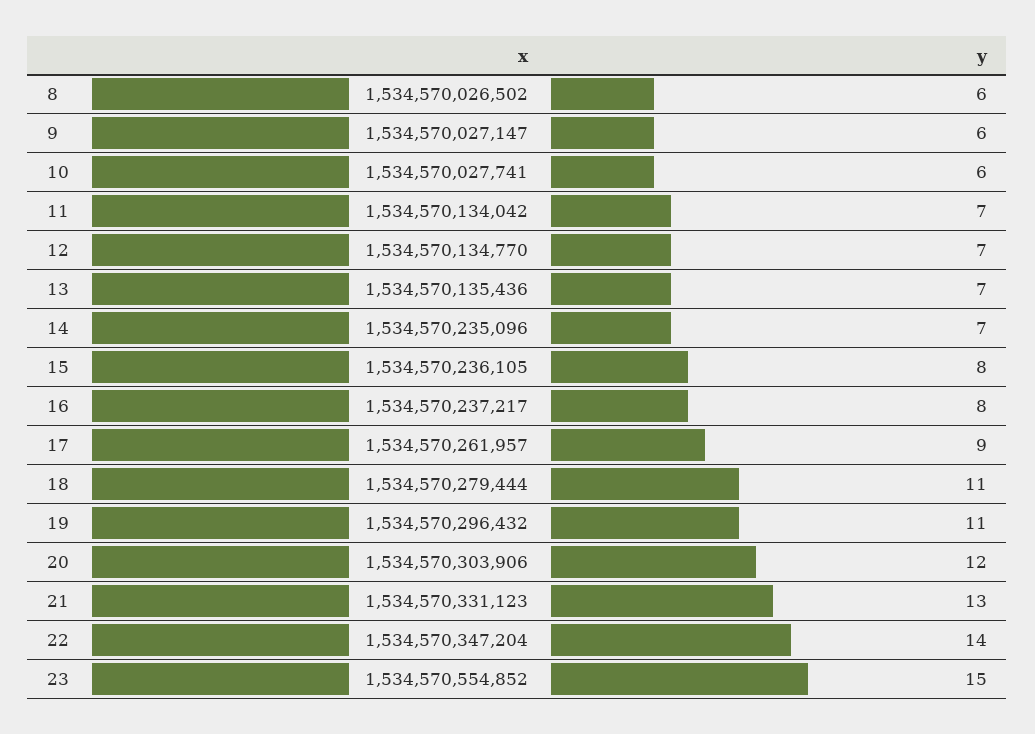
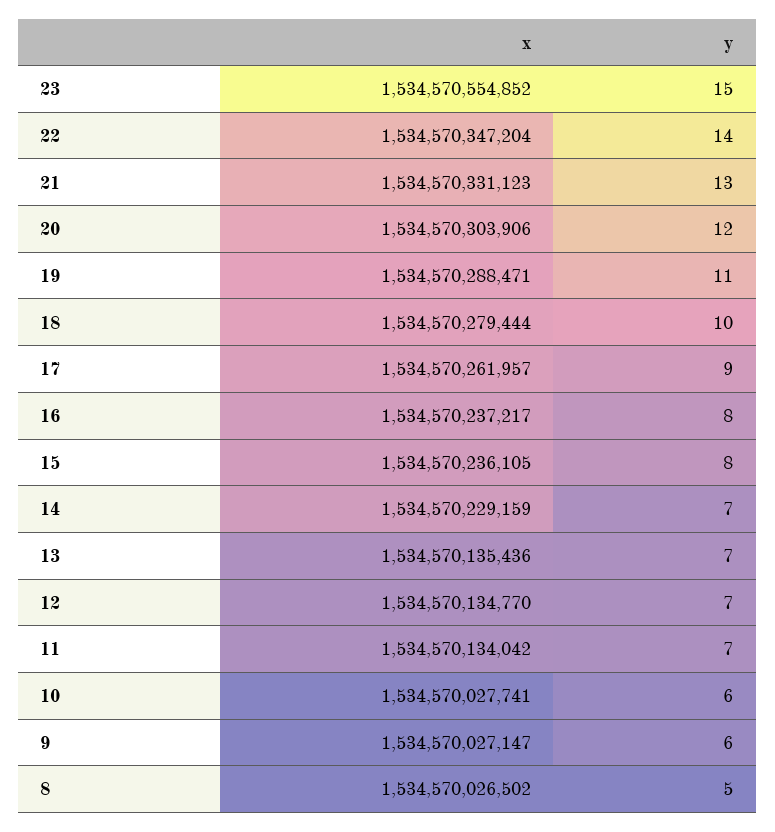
y, 8: 6 -> 5
x, 14: 1534570235096 -> 1534570229159
y, 18: 11 -> 10
x, 19: 1534570296432 -> 1534570288471

